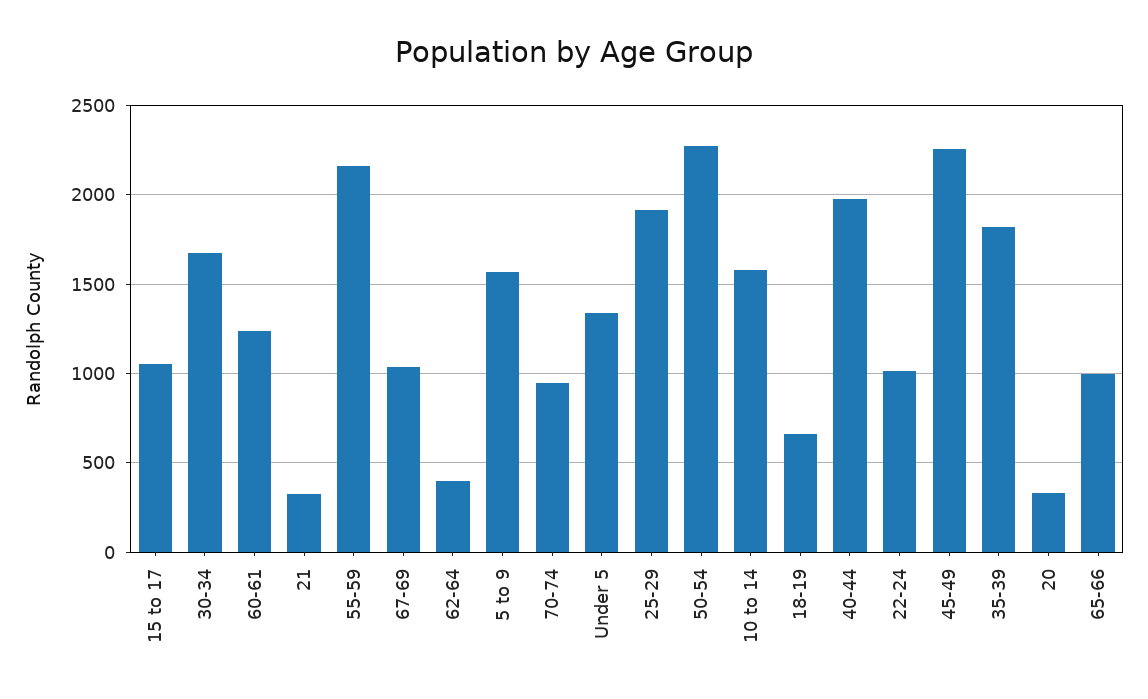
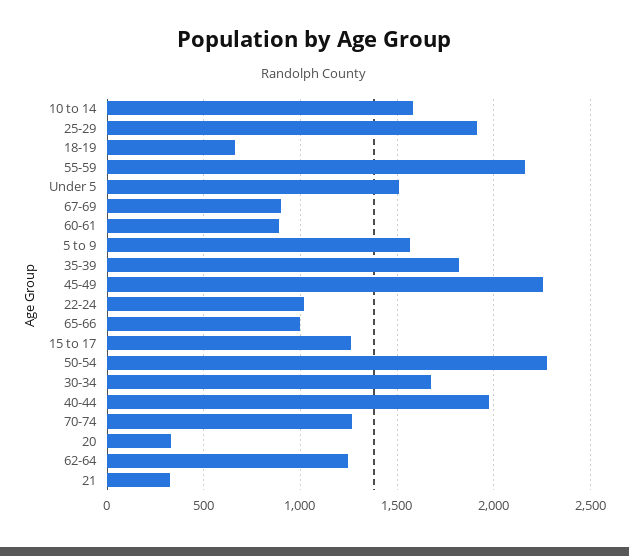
15 to 17: 1050 -> 1250
60-61: 1250 -> 900
67-69: 1050 -> 900
62-64: 400 -> 1250
70-74: 950 -> 1250
Under 5: 1350 -> 1500

